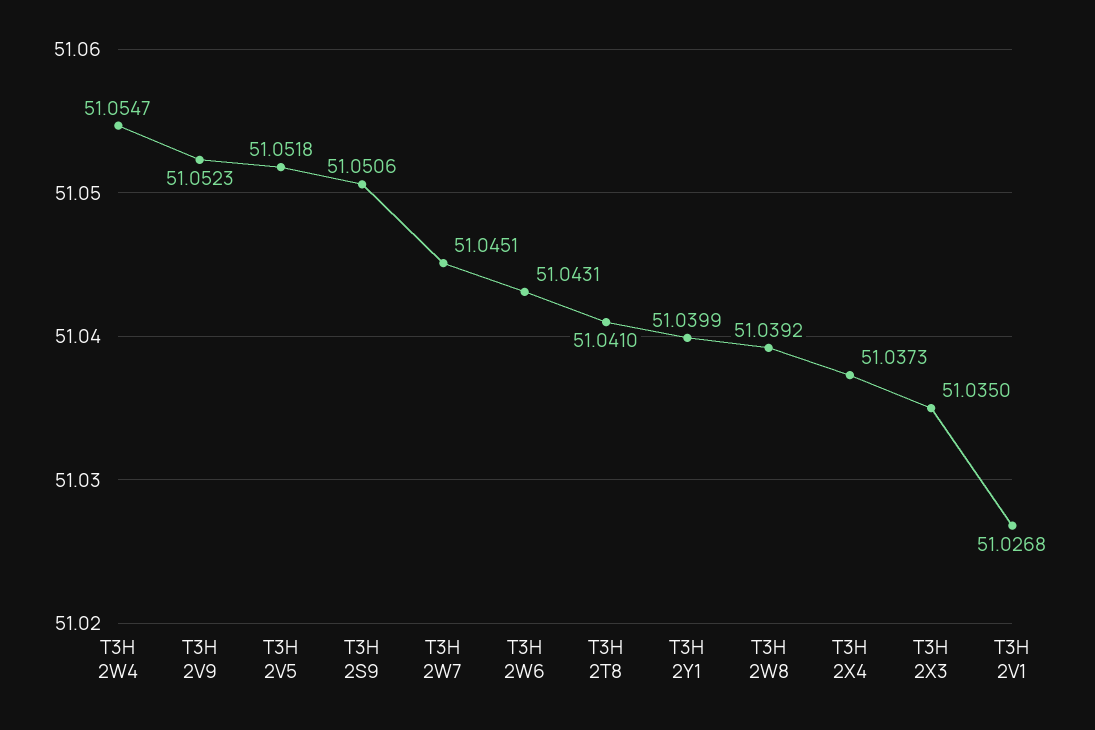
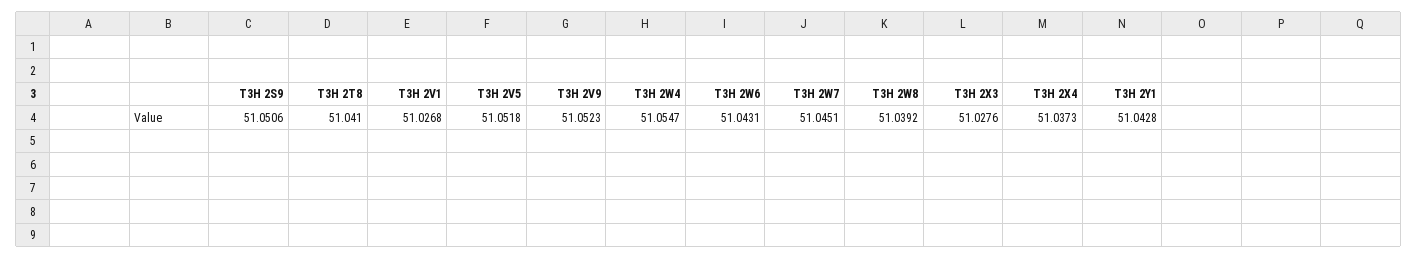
T3H 2Y1: 51.0399 -> 51.0428
T3H 2X3: 51.035 -> 51.0276

